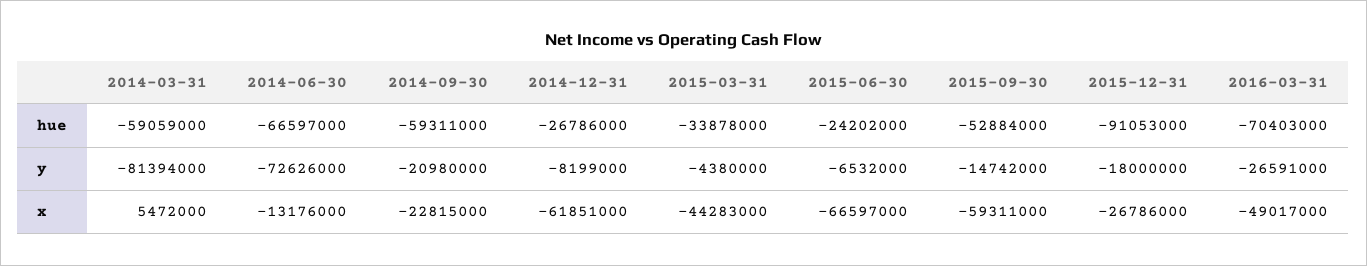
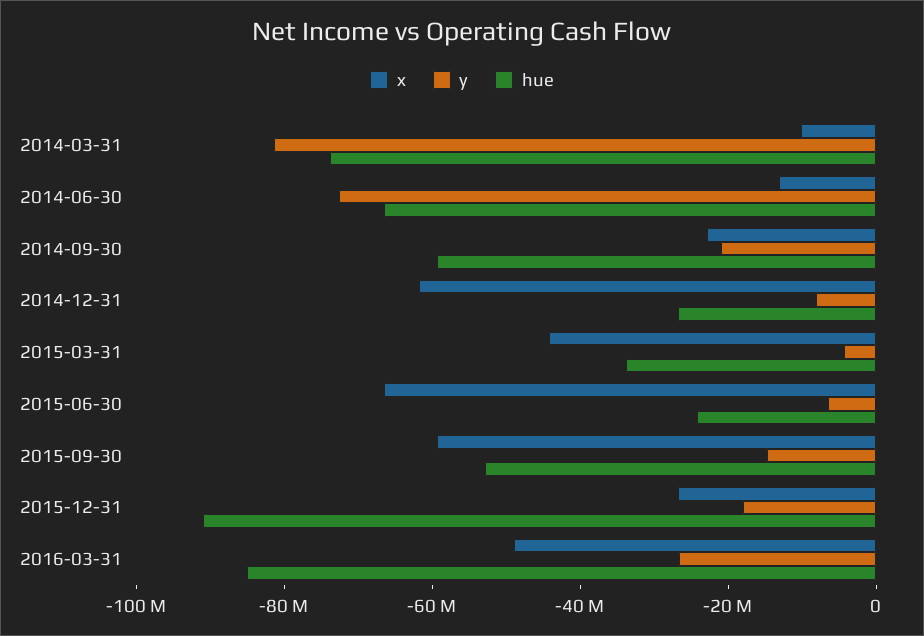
hue, 2014-03-31: -59059000 -> -75000000
hue, 2016-03-31: -70403000 -> -85000000
x, 2014-03-31: 5472000 -> -10000000

